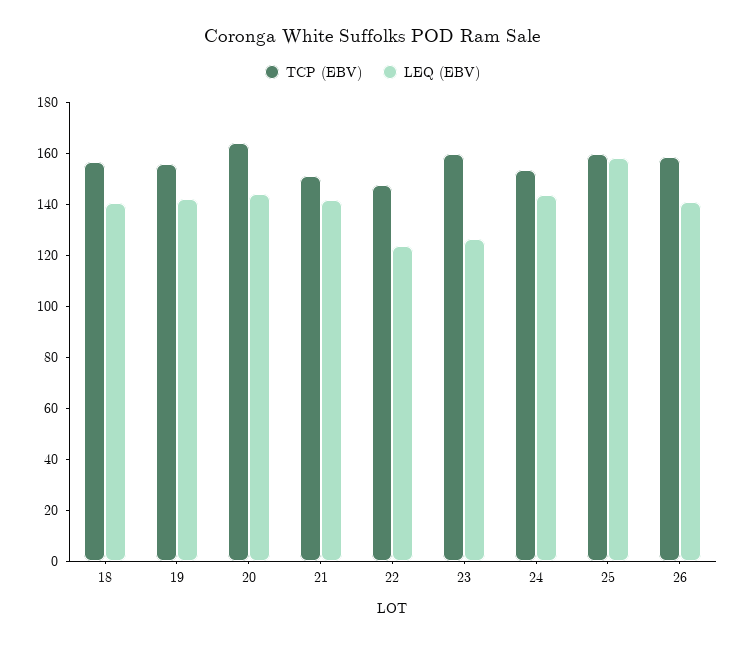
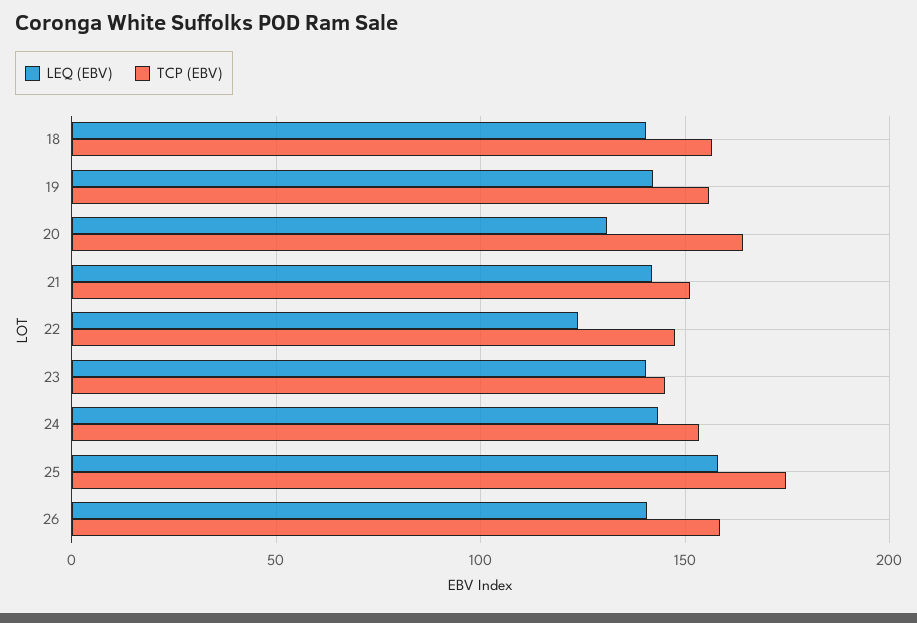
LEQ (EBV), 20: 145 -> 130
TCP (EBV), 23: 160 -> 145
LEQ (EBV), 23: 125 -> 140
TCP (EBV), 25: 160 -> 175

